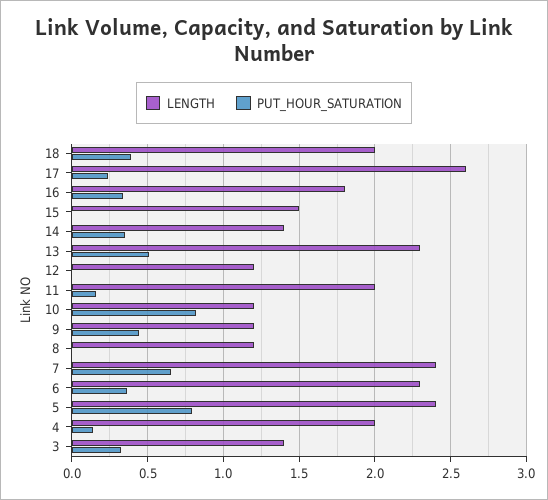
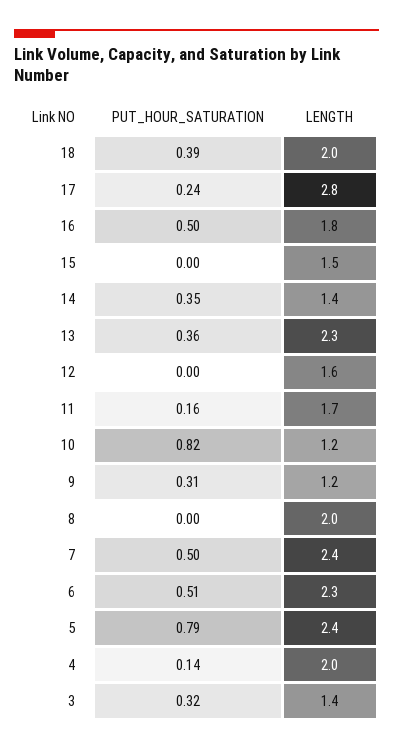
LENGTH, 17: 2.6 -> 2.8
PUT_HOUR_SATURATION, 16: 0.35 -> 0.5
PUT_HOUR_SATURATION, 13: 0.5 -> 0.36
LENGTH, 12: 1.2 -> 1.6
LENGTH, 11: 2 -> 1.7
PUT_HOUR_SATURATION, 9: 0.45 -> 0.31
LENGTH, 8: 1.2 -> 2
PUT_HOUR_SATURATION, 7: 0.65 -> 0.5
PUT_HOUR_SATURATION, 6: 0.35 -> 0.51

